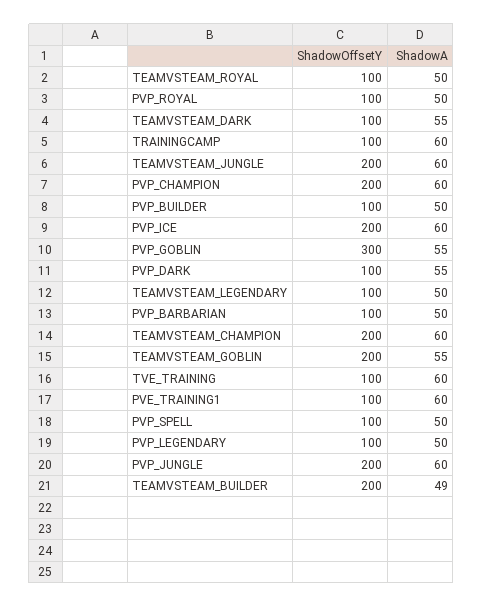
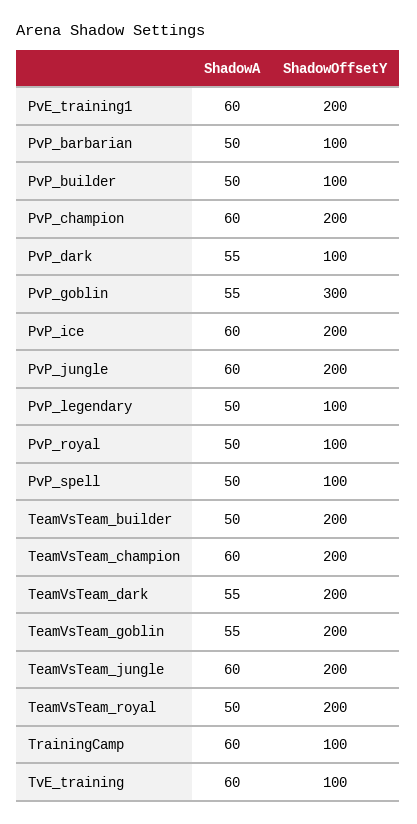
ShadowOffsetY, TEAMVSTEAM_ROYAL: 100 -> 200
ShadowOffsetY, TEAMVSTEAM_DARK: 100 -> 200
ShadowOffsetY, TEAMVSTEAM_LEGENDARY: 100 -> none
ShadowA, TEAMVSTEAM_LEGENDARY: 50 -> none
ShadowOffsetY, PVE_TRAINING1: 100 -> 200
ShadowA, TEAMVSTEAM_BUILDER: 49 -> 50

